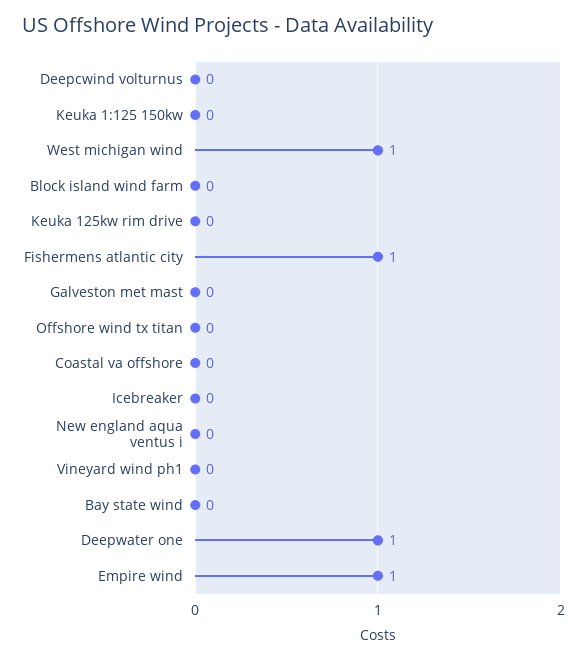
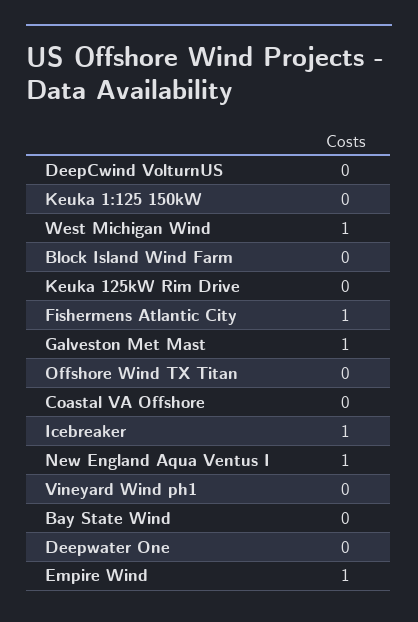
Galveston met mast: 0 -> 1
Icebreaker: 0 -> 1
New england aqua ventus i: 0 -> 1
Deepwater one: 1 -> 0

